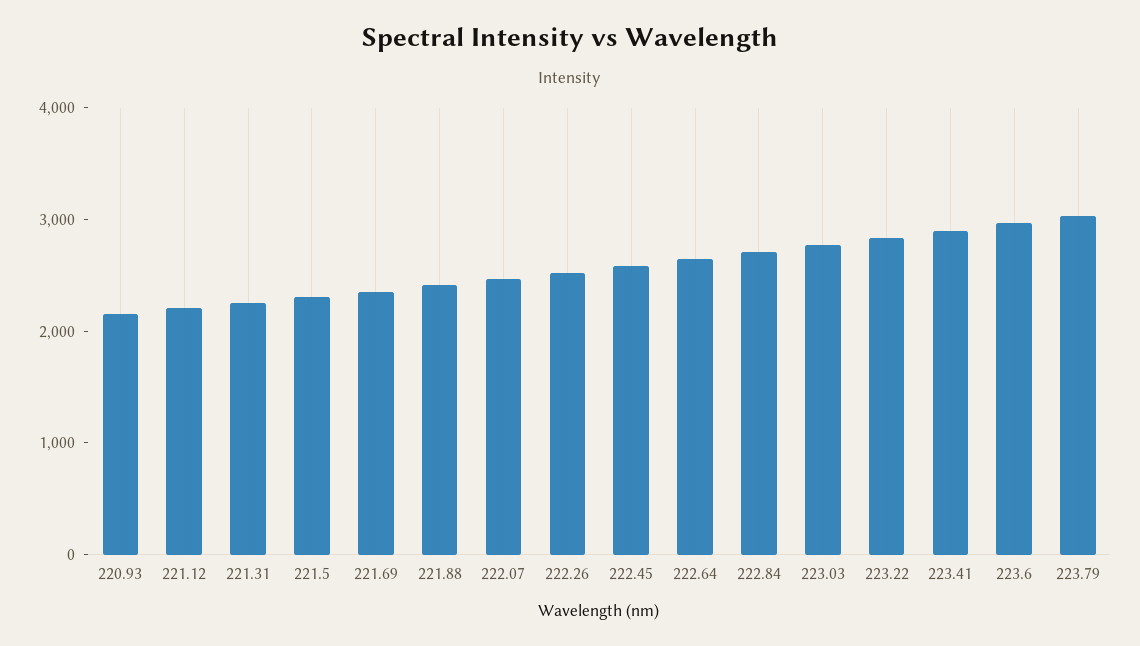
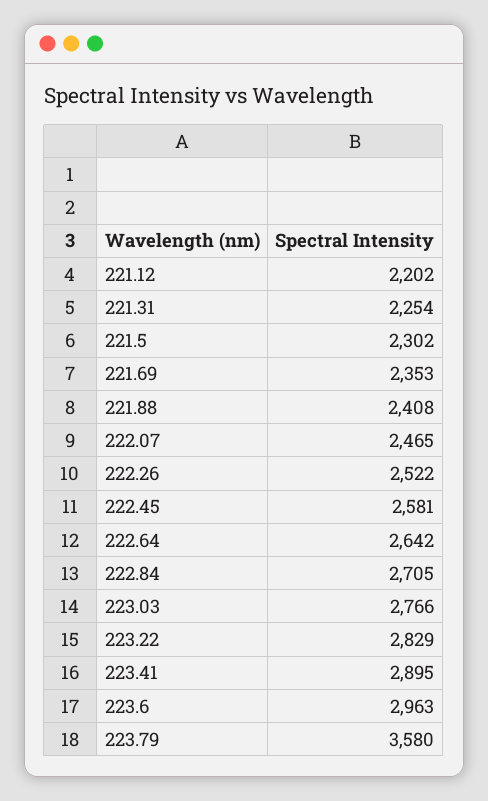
220.93: 2200 -> none
223.79: 3000 -> 3580

